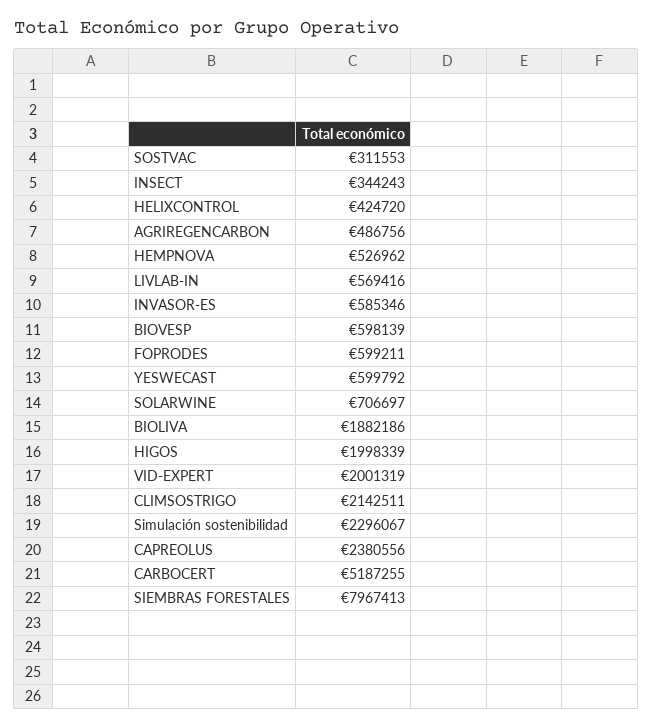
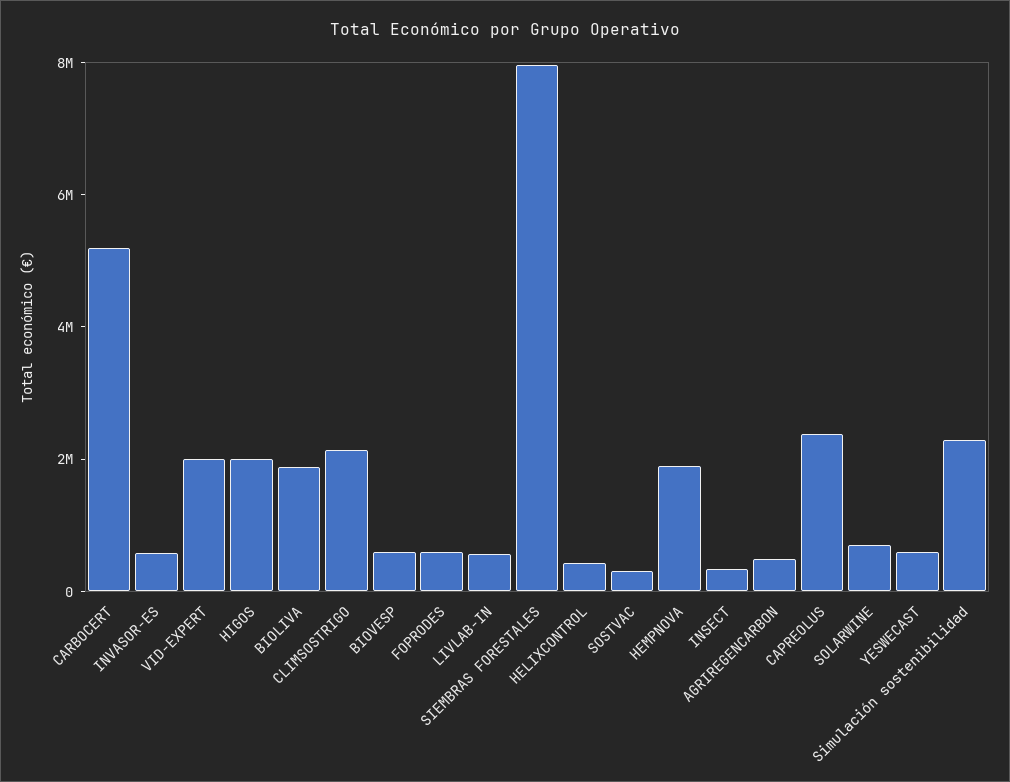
HEMPNOVA: 526962 -> 2000000

